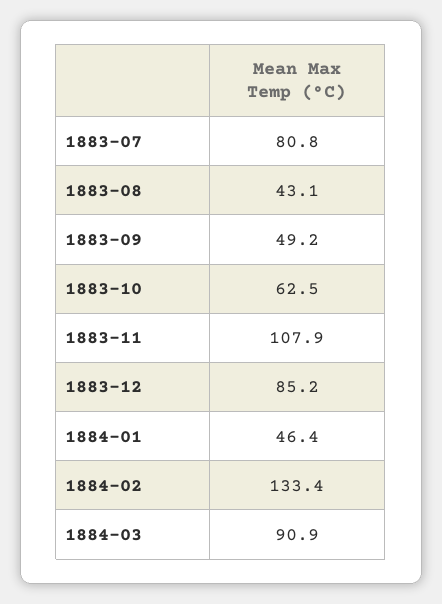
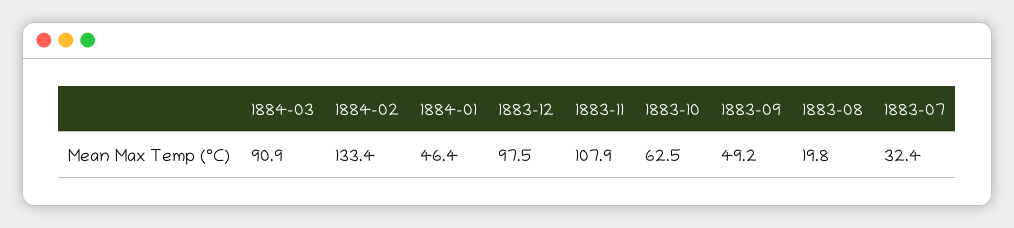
1883-07: 80.8 -> 32.4
1883-08: 43.1 -> 19.8
1883-12: 85.2 -> 97.5

